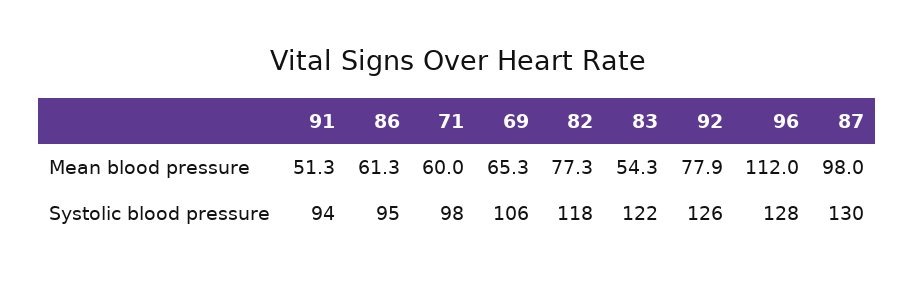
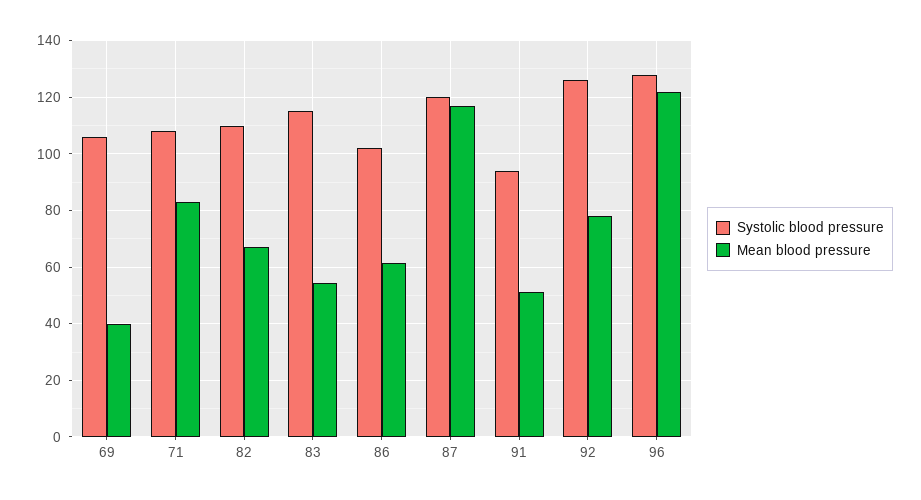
Mean blood pressure, 71: 60 -> 82.5
Mean blood pressure, 69: 65.3 -> 40
Mean blood pressure, 82: 77.3 -> 67.5
Mean blood pressure, 96: 112 -> 122.5
Mean blood pressure, 87: 98 -> 117.5
Systolic blood pressure, 86: 95 -> 102.5
Systolic blood pressure, 71: 98 -> 107.5
Systolic blood pressure, 82: 118 -> 110
Systolic blood pressure, 83: 122 -> 115
Systolic blood pressure, 87: 130 -> 120

